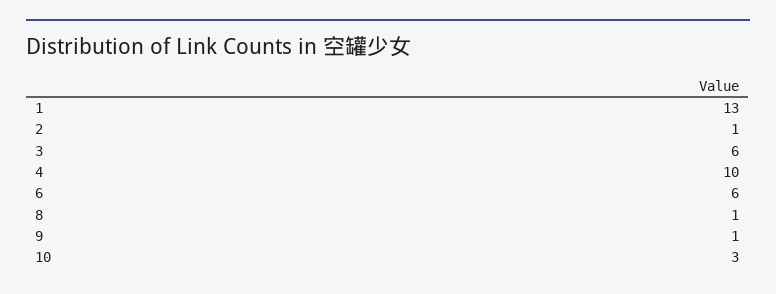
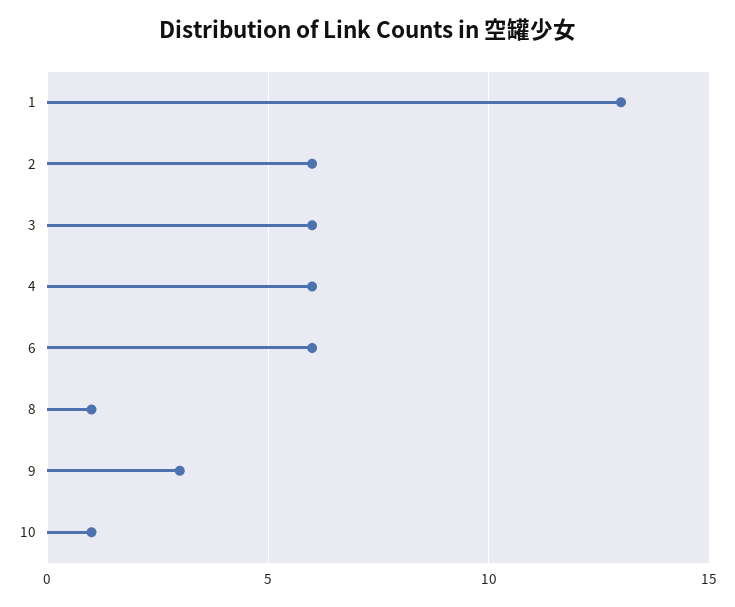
2: 1 -> 6
4: 10 -> 6
9: 1 -> 3
10: 3 -> 1

